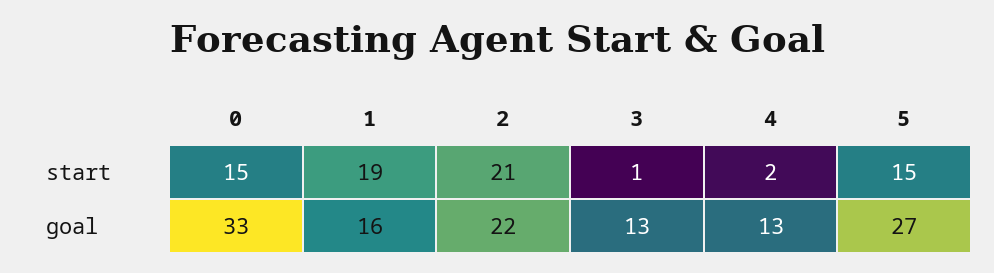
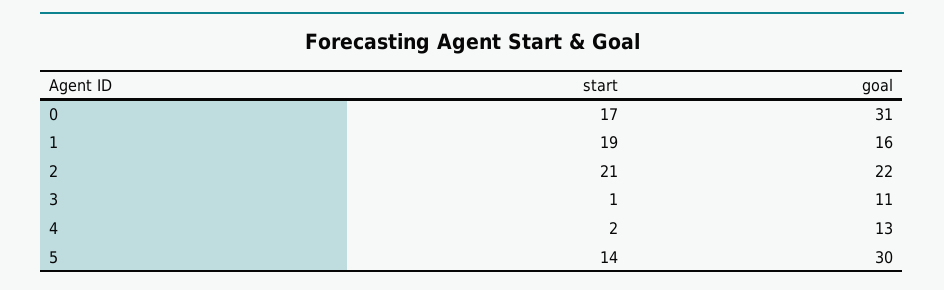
0, start: 15 -> 17
5, start: 15 -> 14
0, goal: 33 -> 31
3, goal: 13 -> 11
5, goal: 27 -> 30

